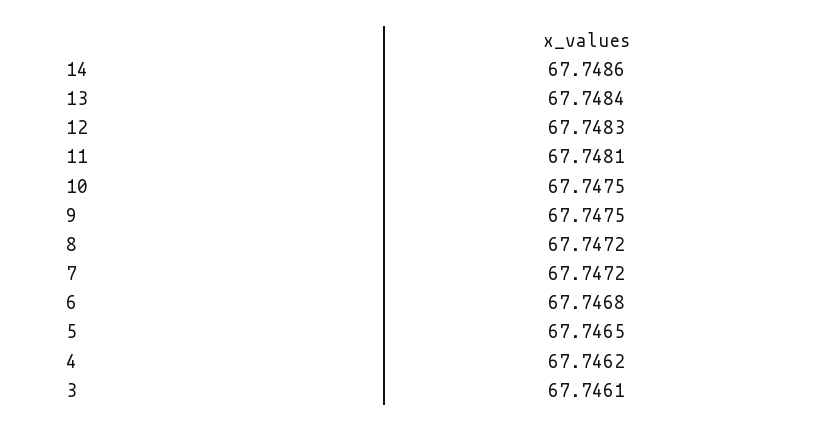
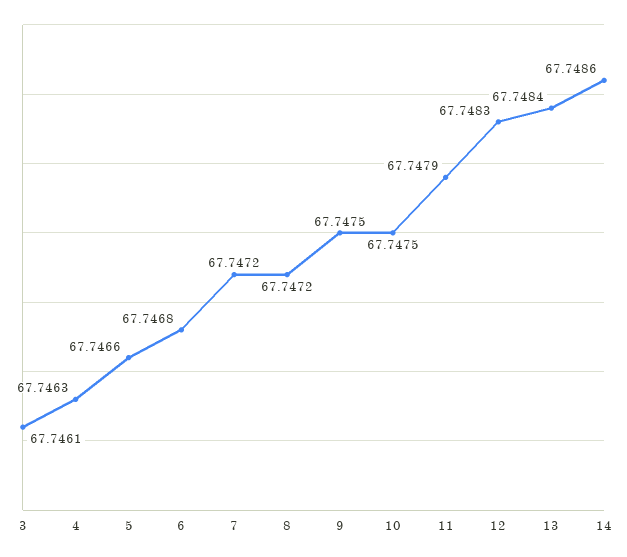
11: 67.7481 -> 67.7479
5: 67.7465 -> 67.7466
4: 67.7462 -> 67.7463

